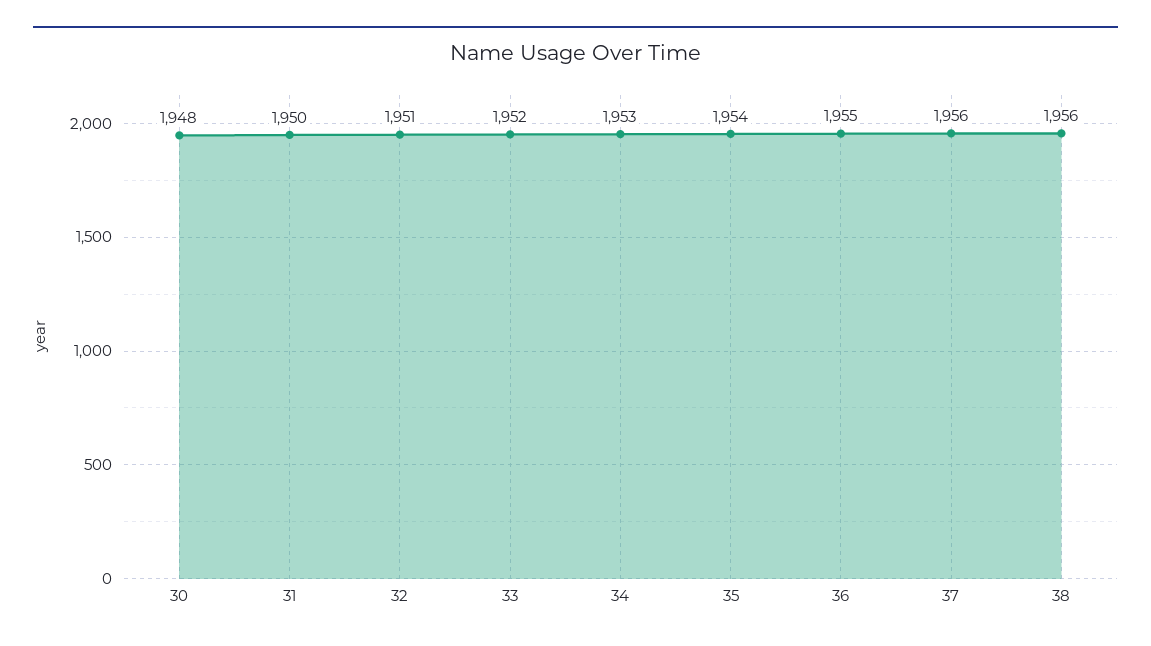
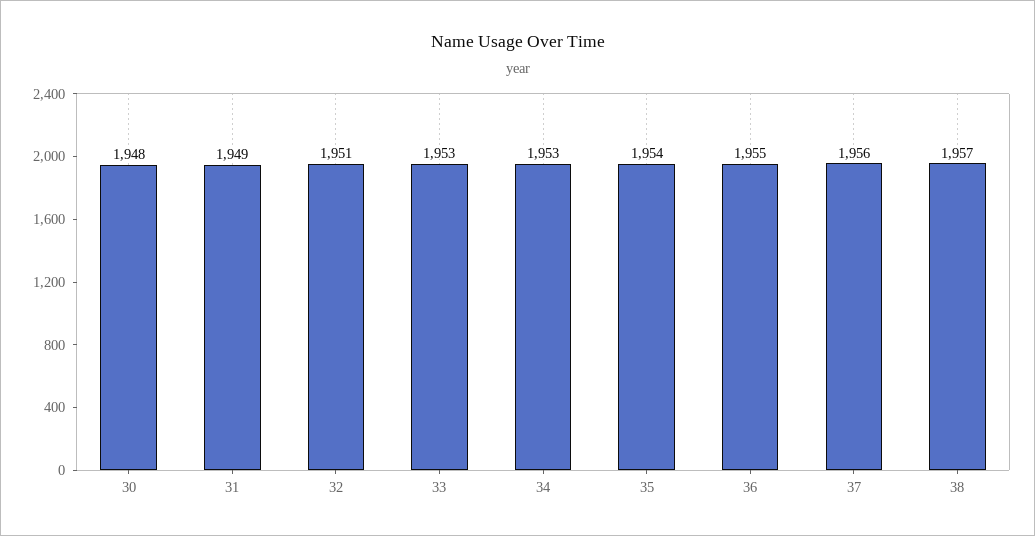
31: 1950 -> 1949
33: 1952 -> 1953
38: 1956 -> 1957

